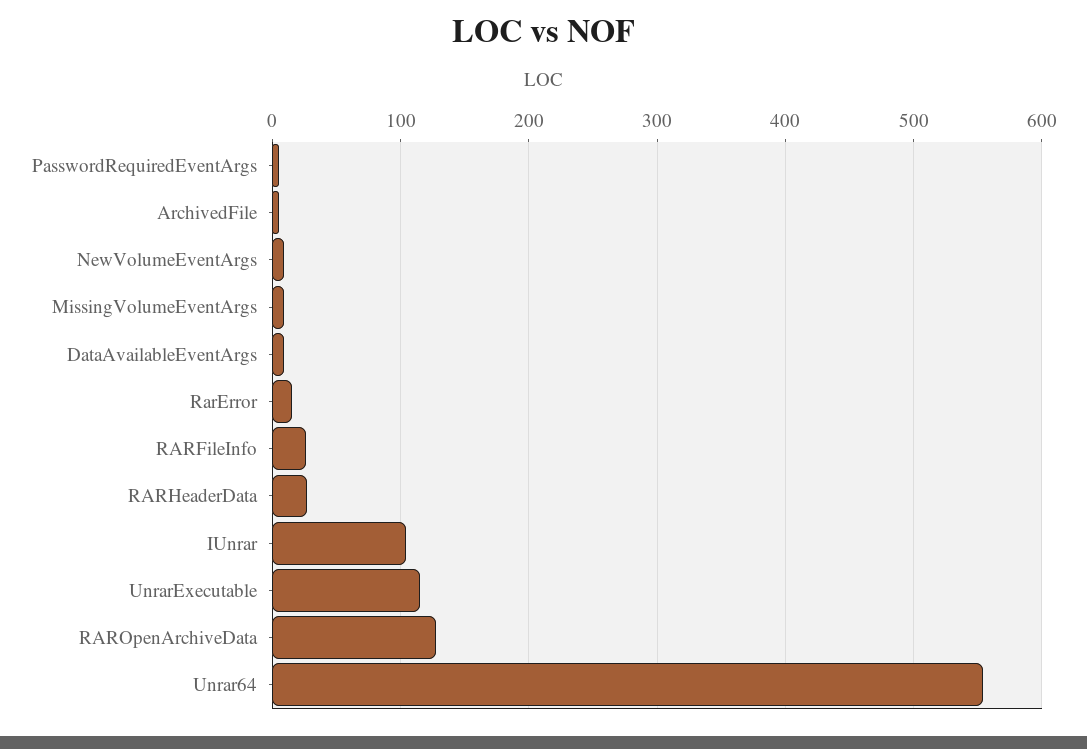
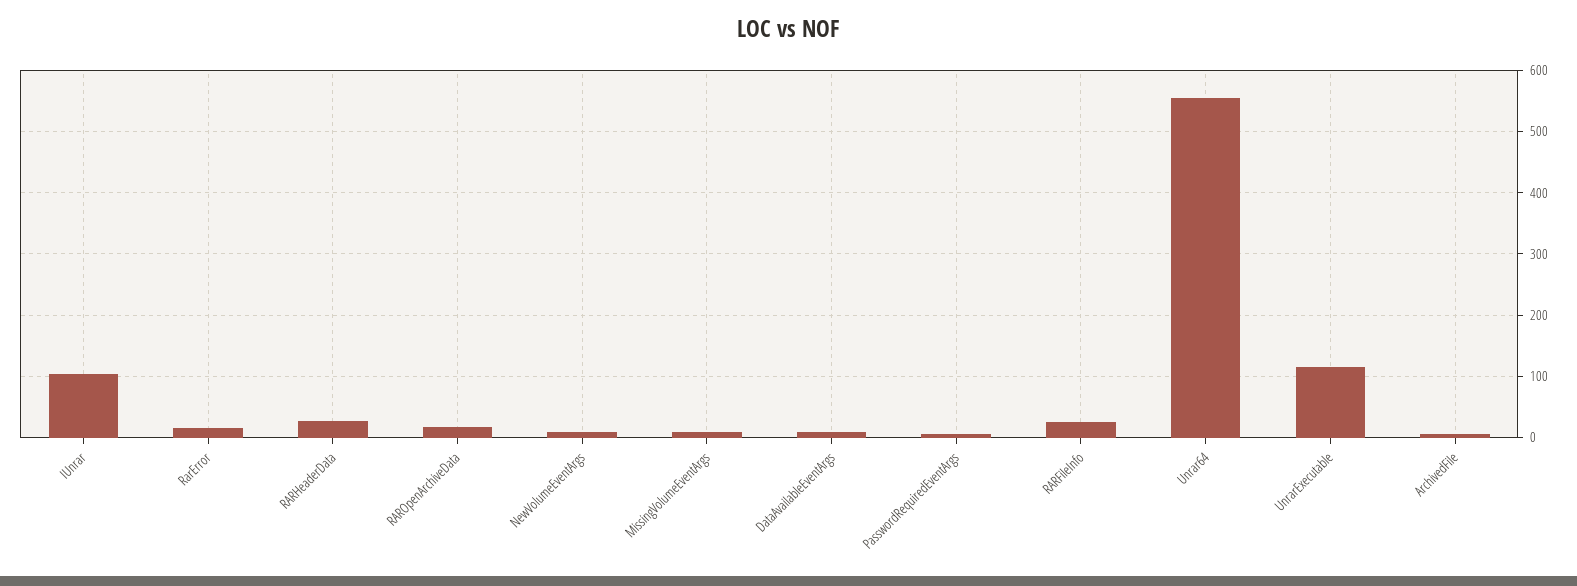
RAROpenArchiveData: 130 -> 20

